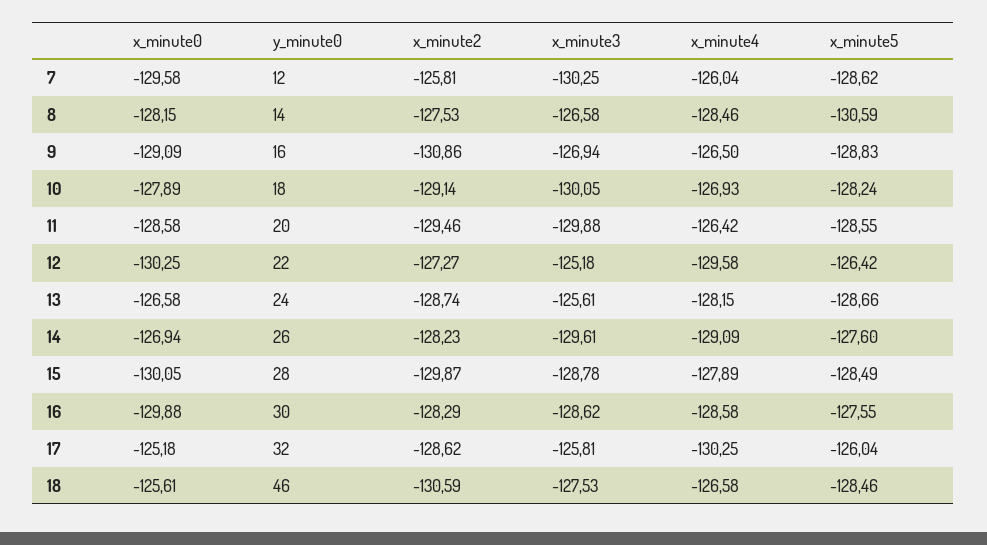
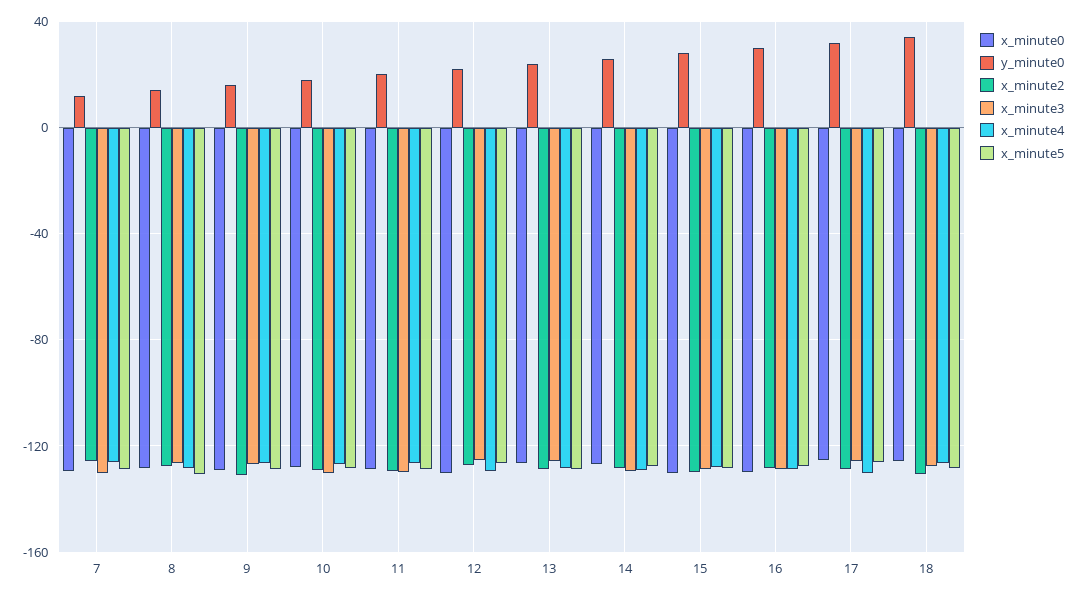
y_minute0, 18: 46 -> 35

